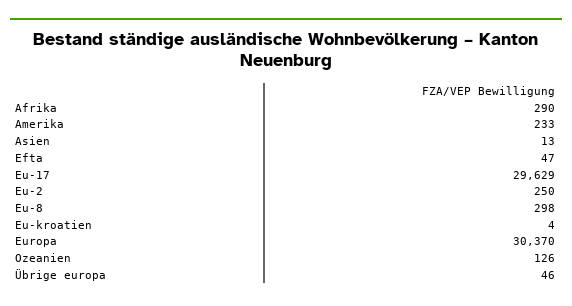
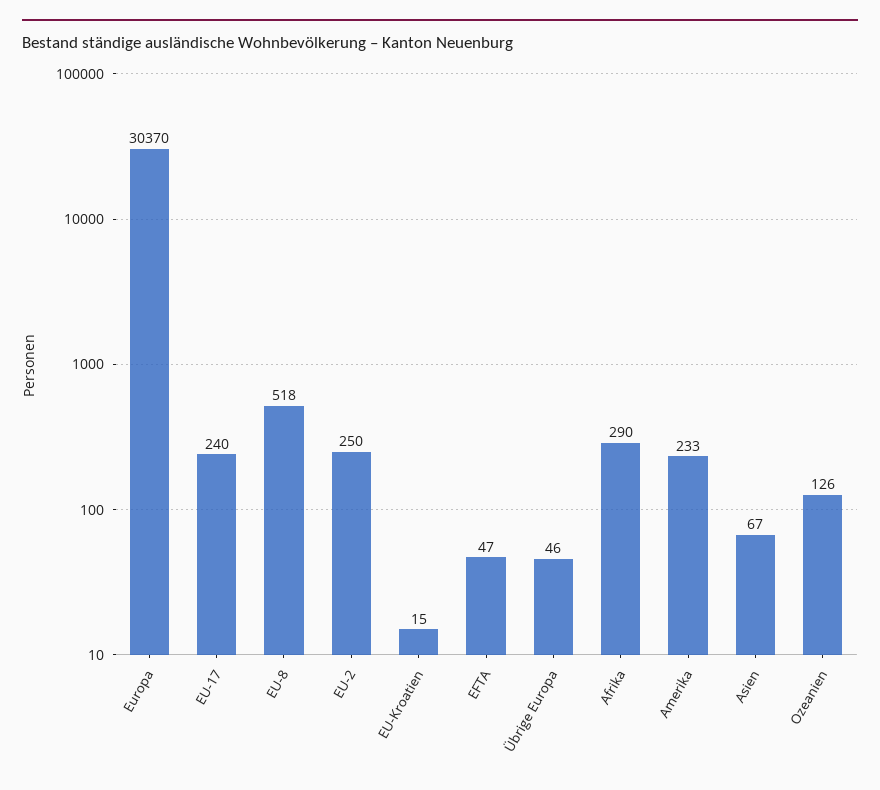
Asien: 13 -> 67
Eu-17: 29629 -> 240
Eu-8: 298 -> 518
Eu-kroatien: 4 -> 15

